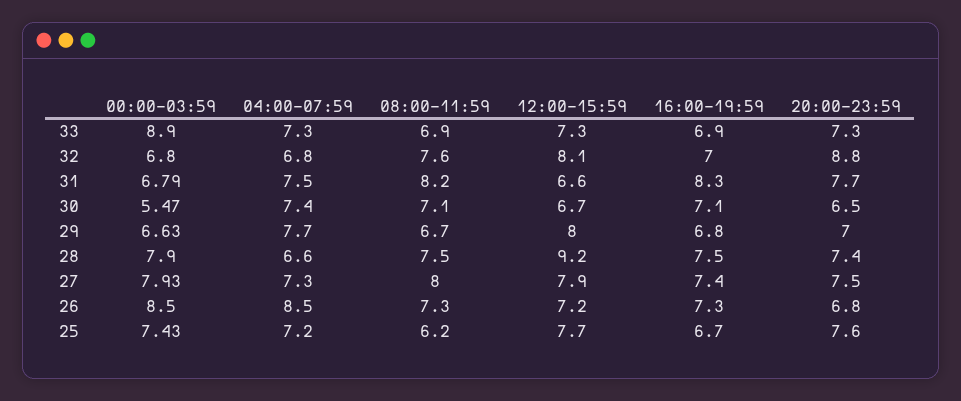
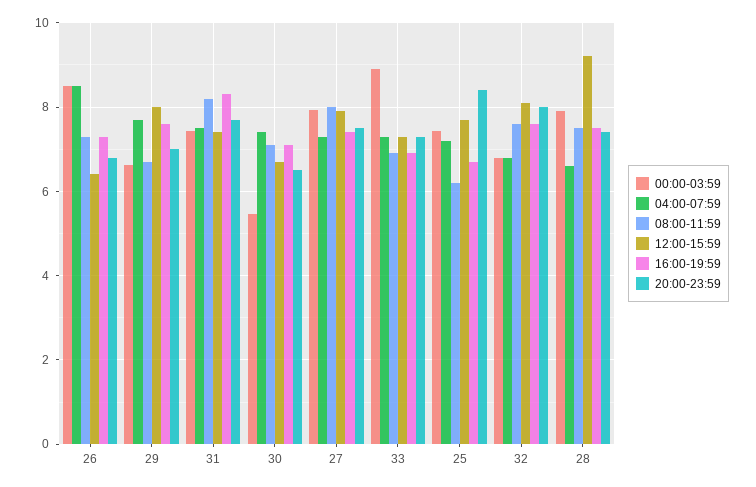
16:00-19:59, 32: 7 -> 7.6
20:00-23:59, 32: 8.8 -> 8
00:00-03:59, 31: 6.79 -> 7.4
12:00-15:59, 31: 6.6 -> 7.4
16:00-19:59, 29: 6.8 -> 7.6
12:00-15:59, 26: 7.2 -> 6.4
20:00-23:59, 25: 7.6 -> 8.4

